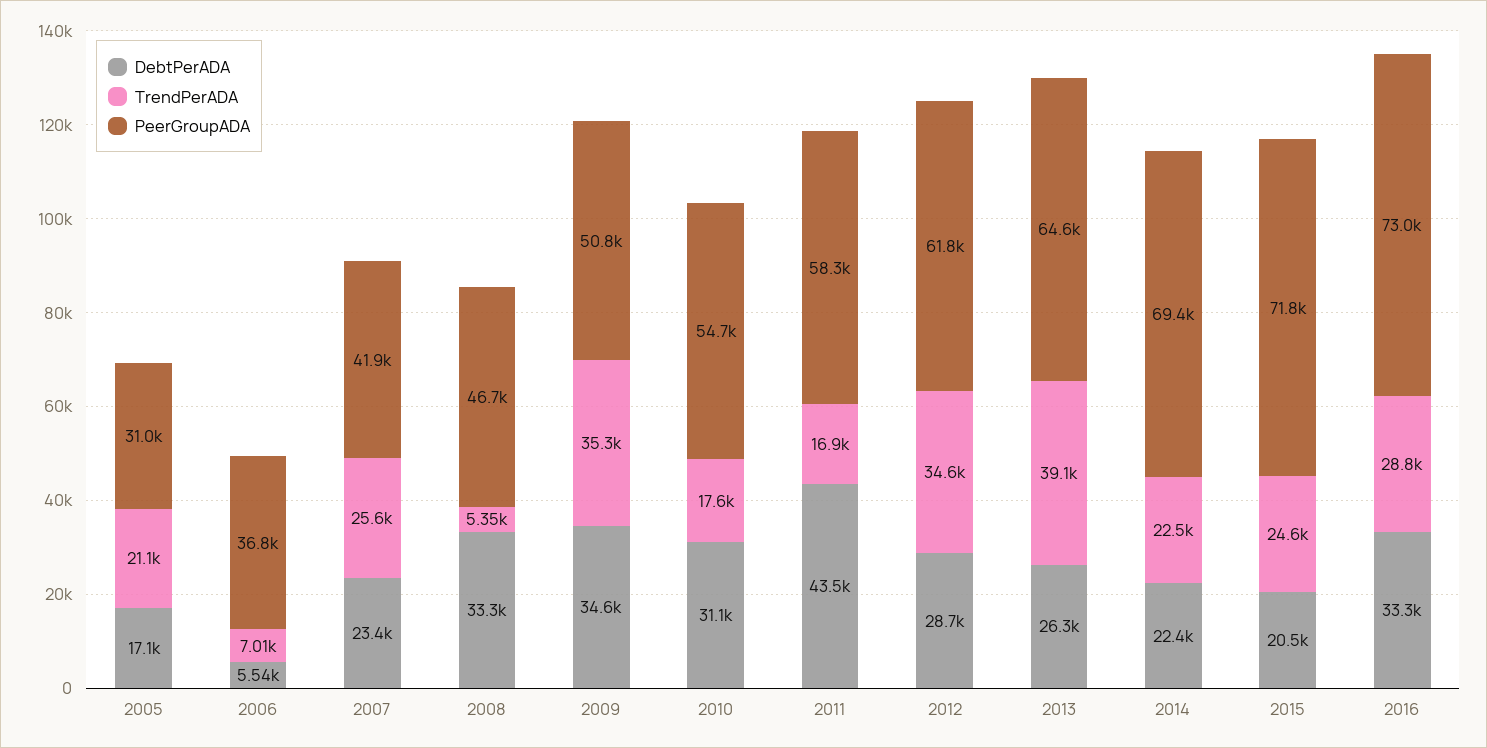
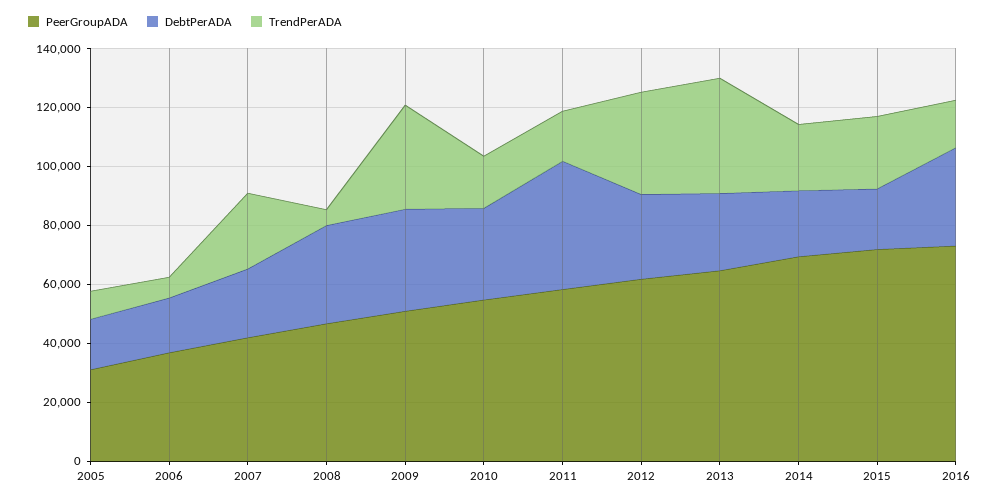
TrendPerADA, 2005: 21100 -> 10000
DebtPerADA, 2006: 5540 -> 20000
TrendPerADA, 2016: 28800 -> 15000

